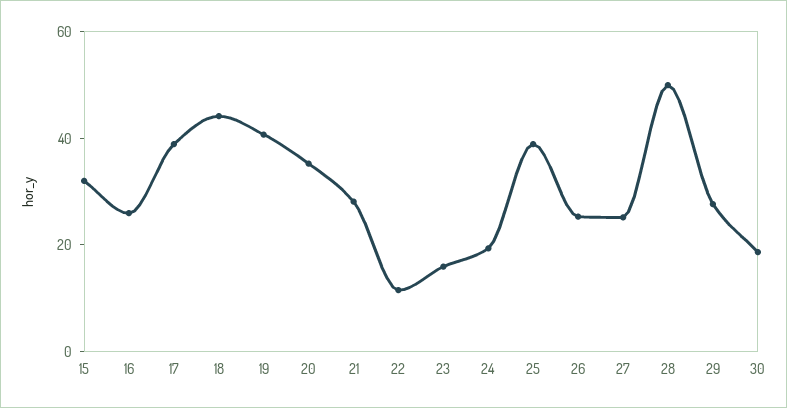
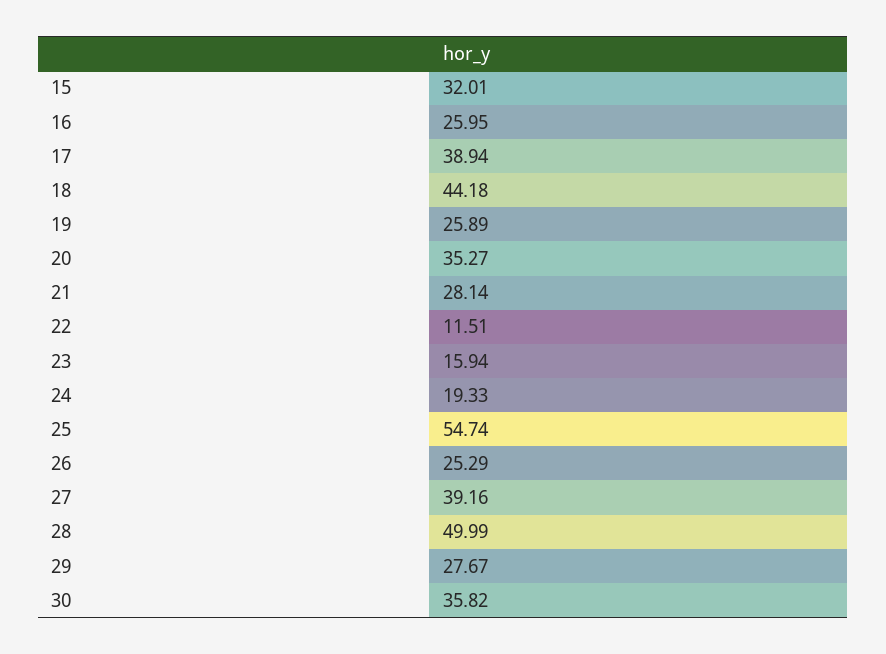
19: 40 -> 25.89
25: 40 -> 54.74
27: 25 -> 39.16
30: 20 -> 35.82

